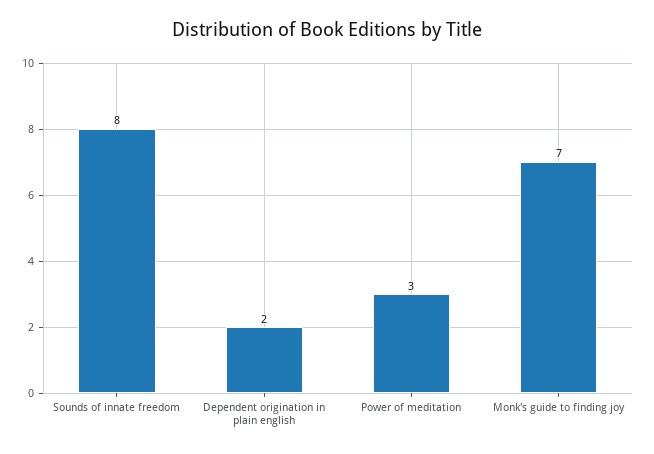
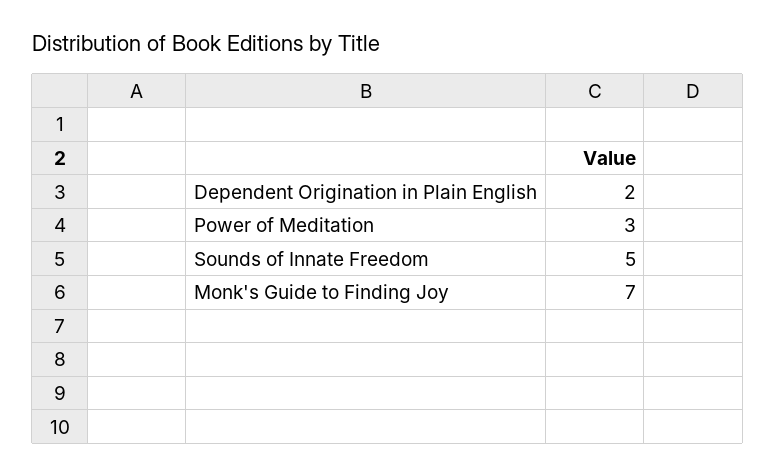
Sounds of innate freedom: 8 -> 5

